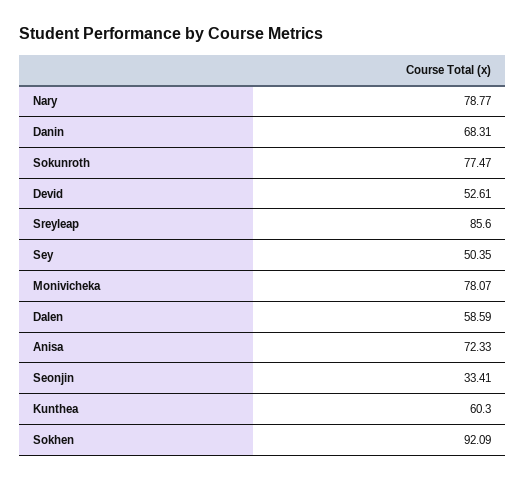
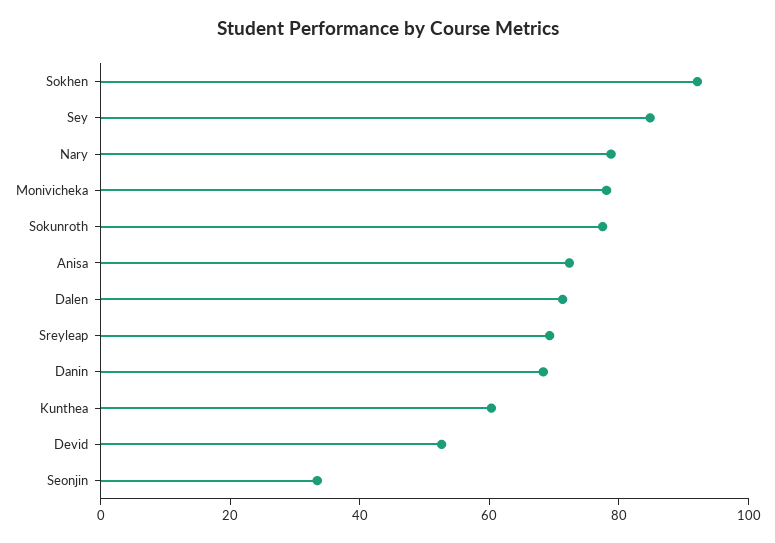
Sreyleap: 85.6 -> 70
Sey: 50.35 -> 85
Dalen: 58.59 -> 70

